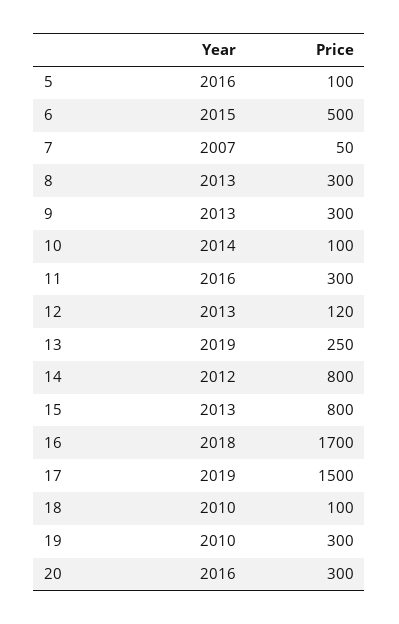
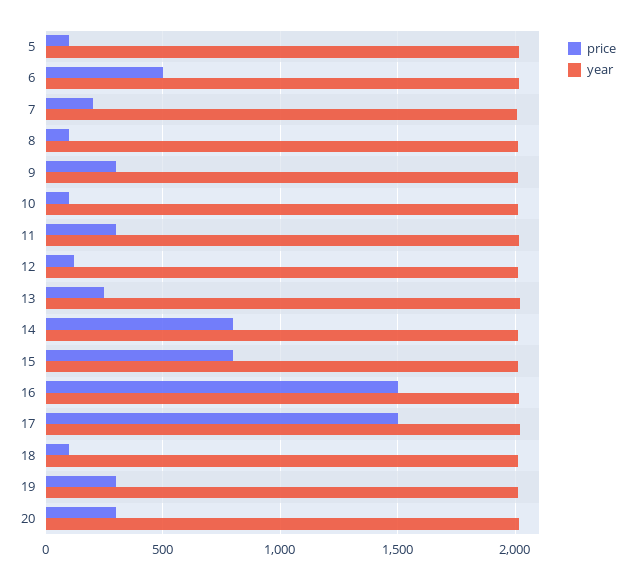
Price, 7: 50 -> 200
Price, 8: 300 -> 100
Price, 16: 1700 -> 1500

